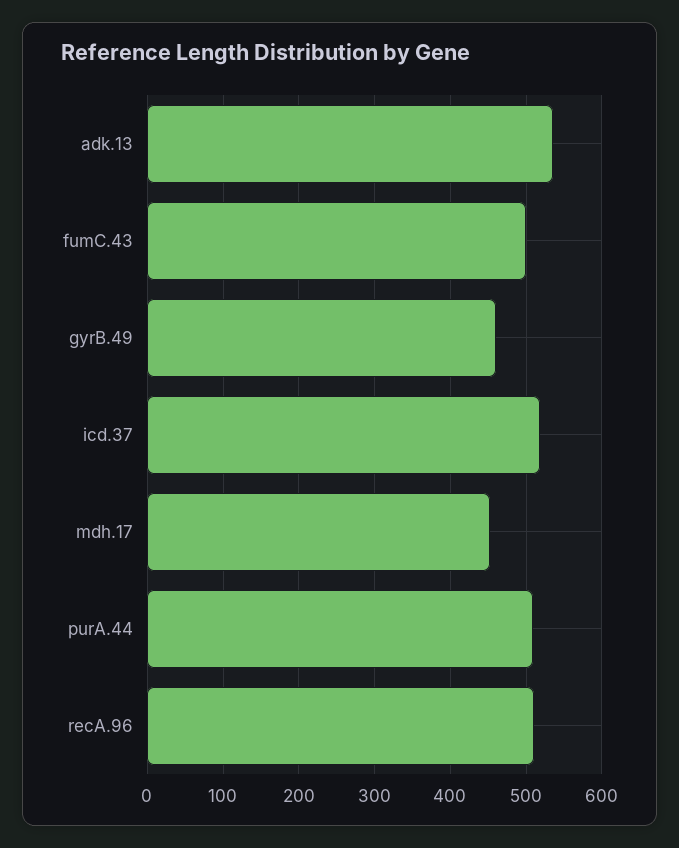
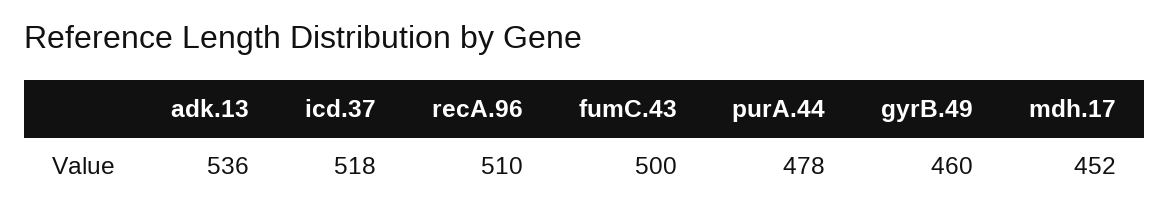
purA.44: 510 -> 478

